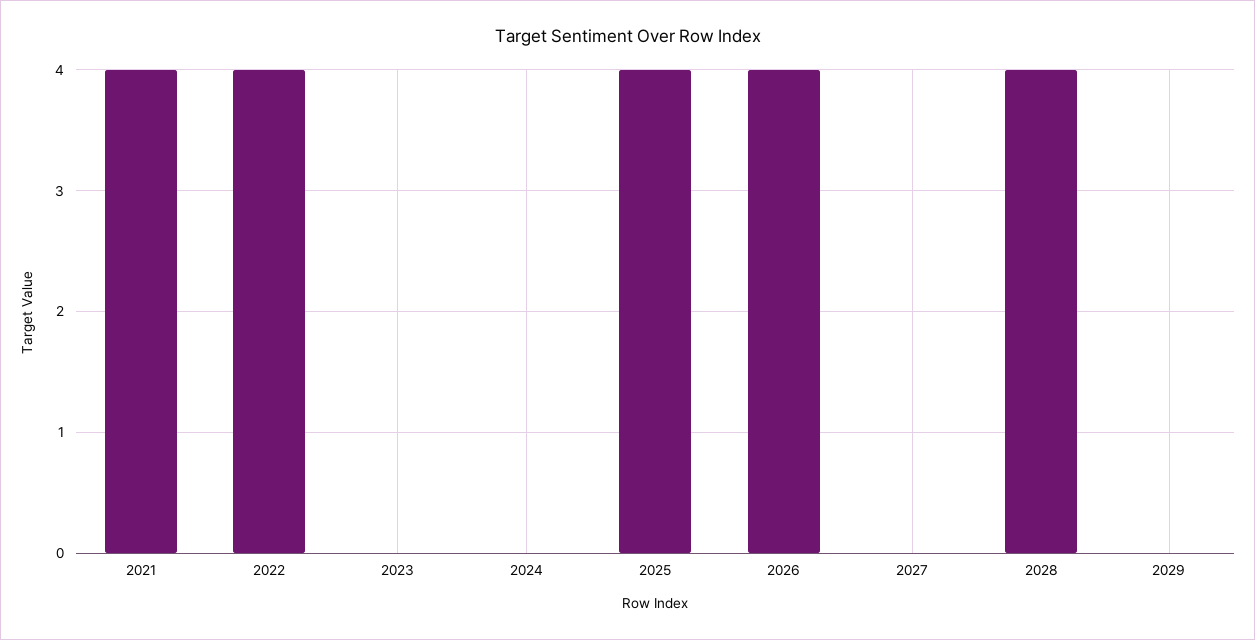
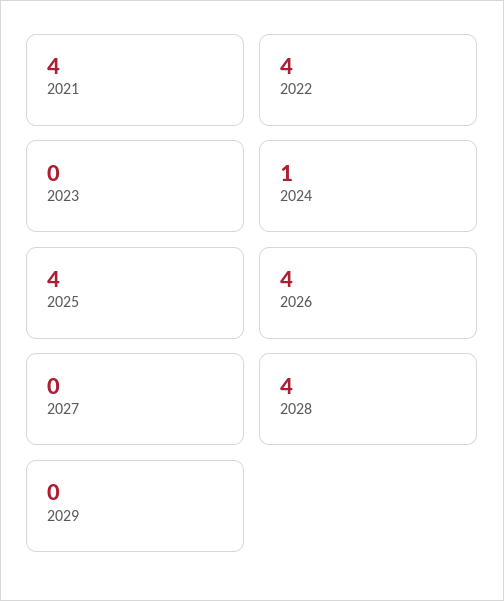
2024: 0 -> 1

